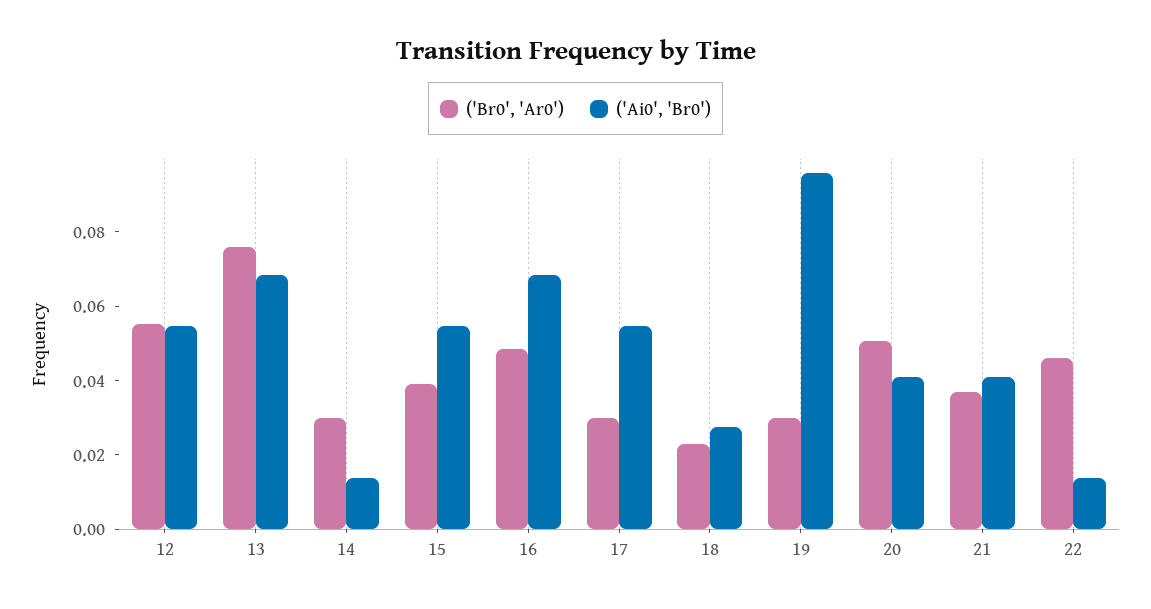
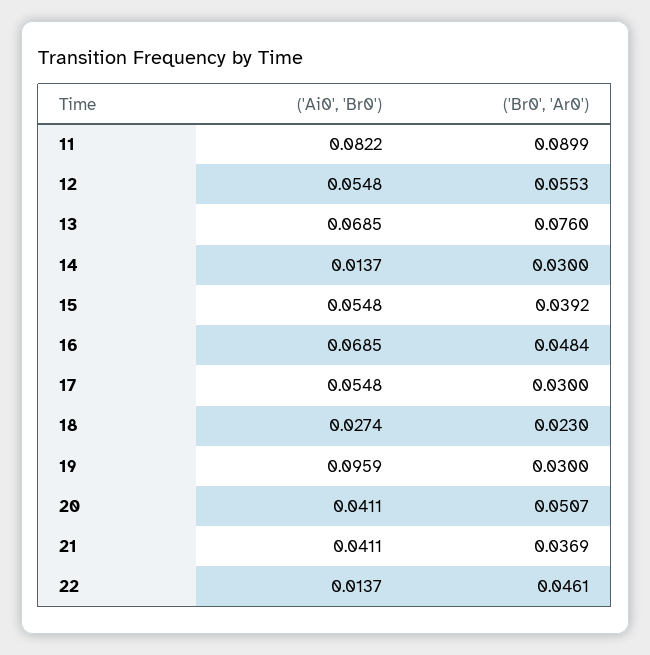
('Ai0', 'Br0'), 11: none -> 0.0822
('Br0', 'Ar0'), 11: none -> 0.0899

